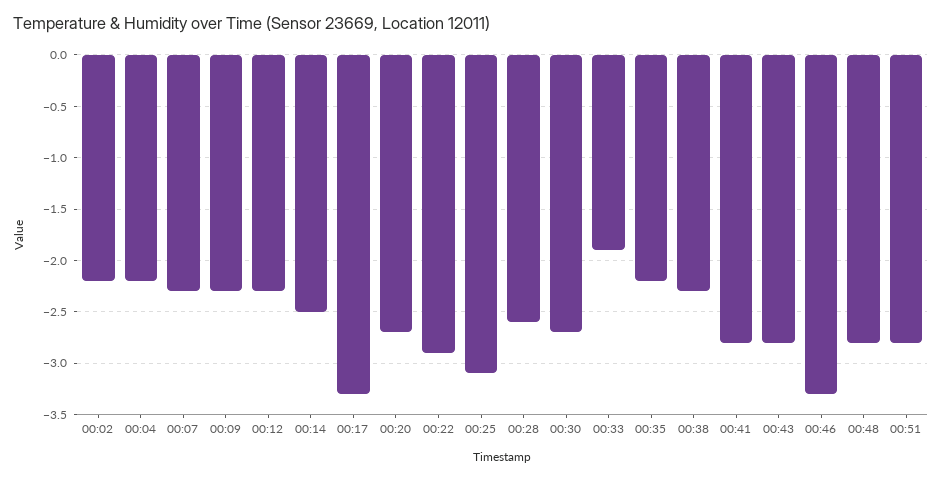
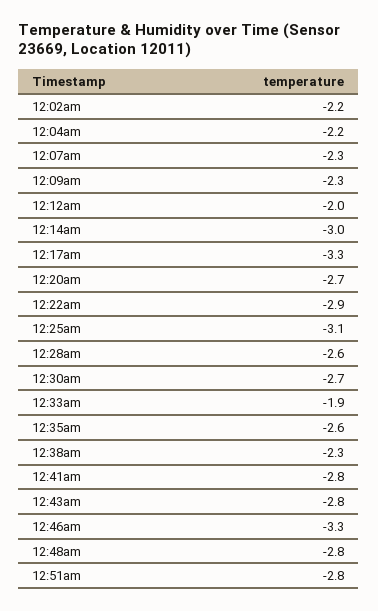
00:12: -2.3 -> -2
00:14: -2.5 -> -3
00:35: -2.2 -> -2.6

